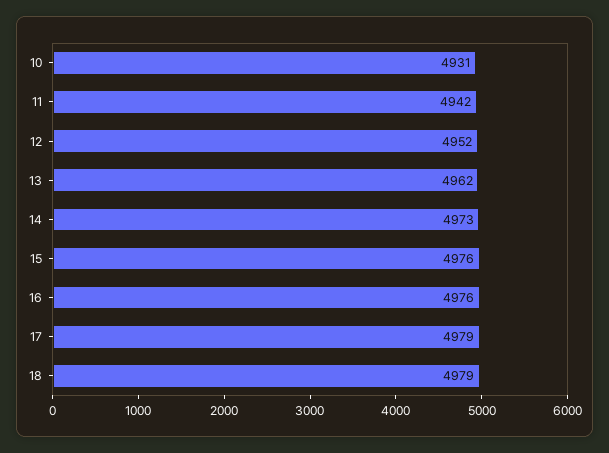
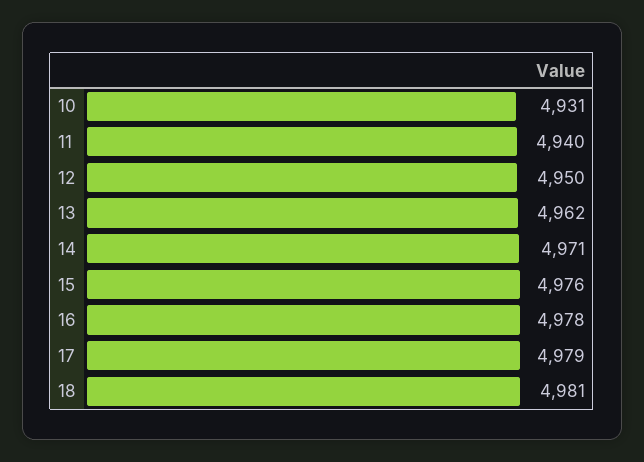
11: 4942 -> 4940
12: 4952 -> 4950
14: 4973 -> 4971
16: 4976 -> 4978
18: 4979 -> 4981

